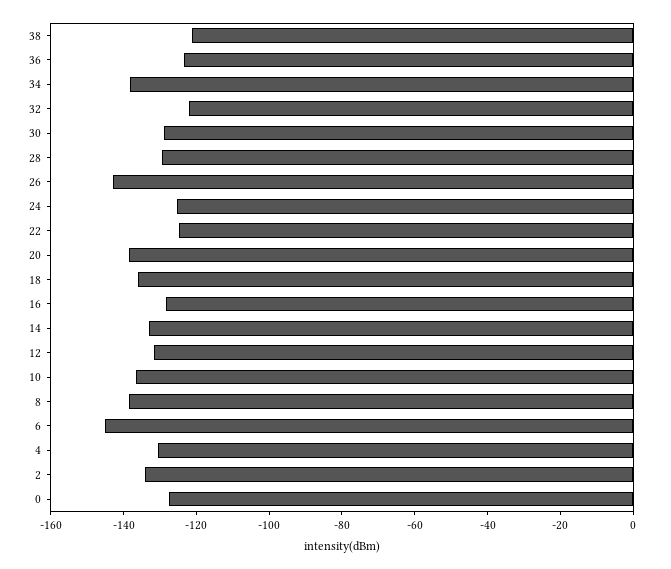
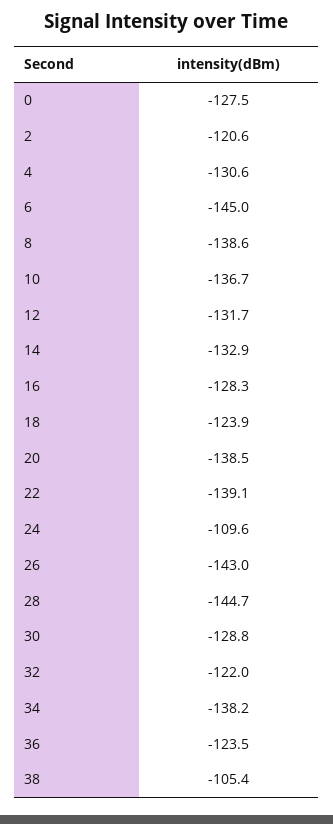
38: -120 -> -105.4
28: -130 -> -144.7
24: -125 -> -109.6
22: -125 -> -139.1
18: -135 -> -123.9
2: -135 -> -120.6

